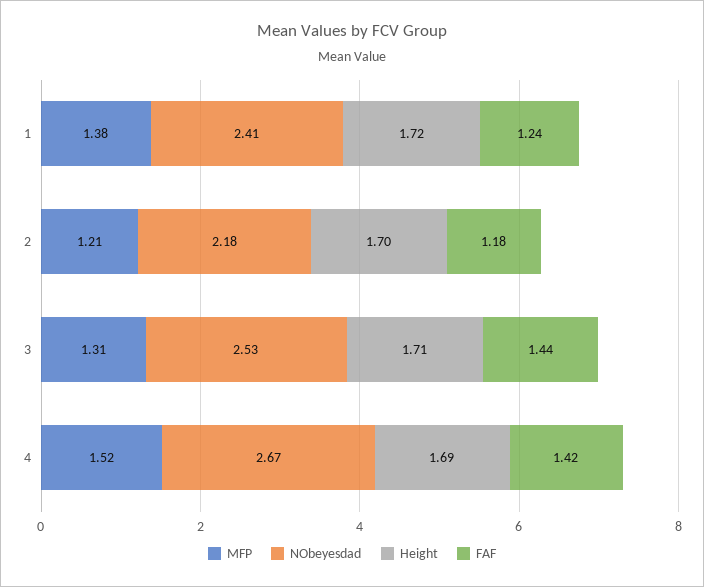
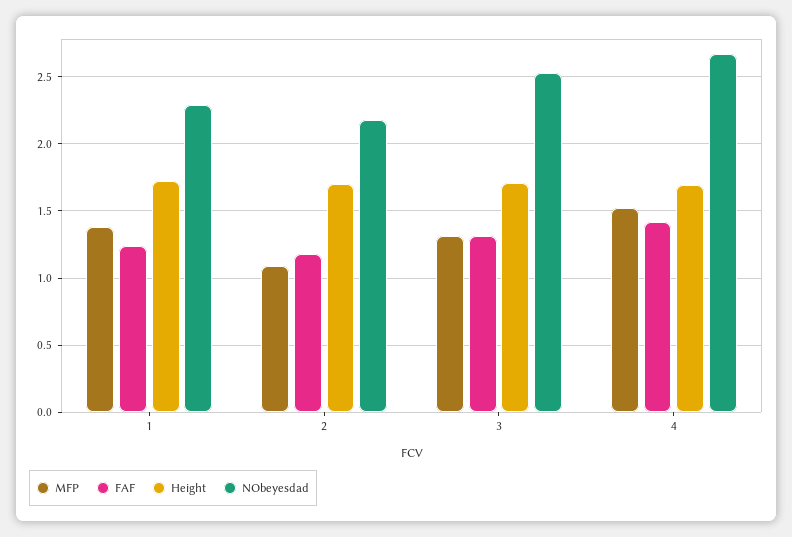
NObeyesdad, 1: 2.41 -> 2.3
MFP, 2: 1.21 -> 1.1
FAF, 3: 1.44 -> 1.3

